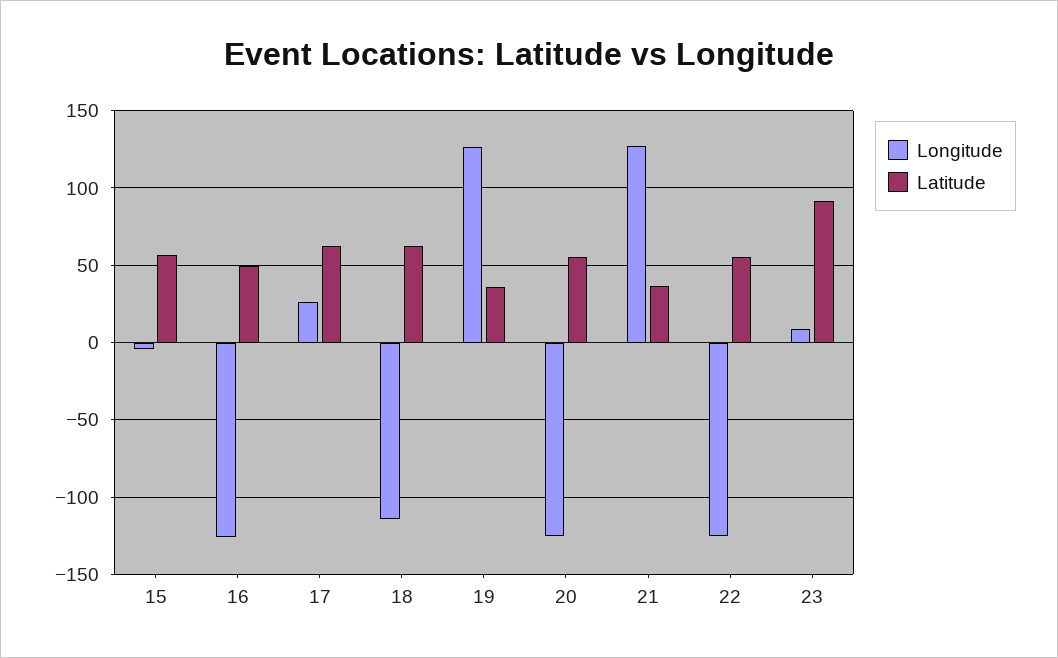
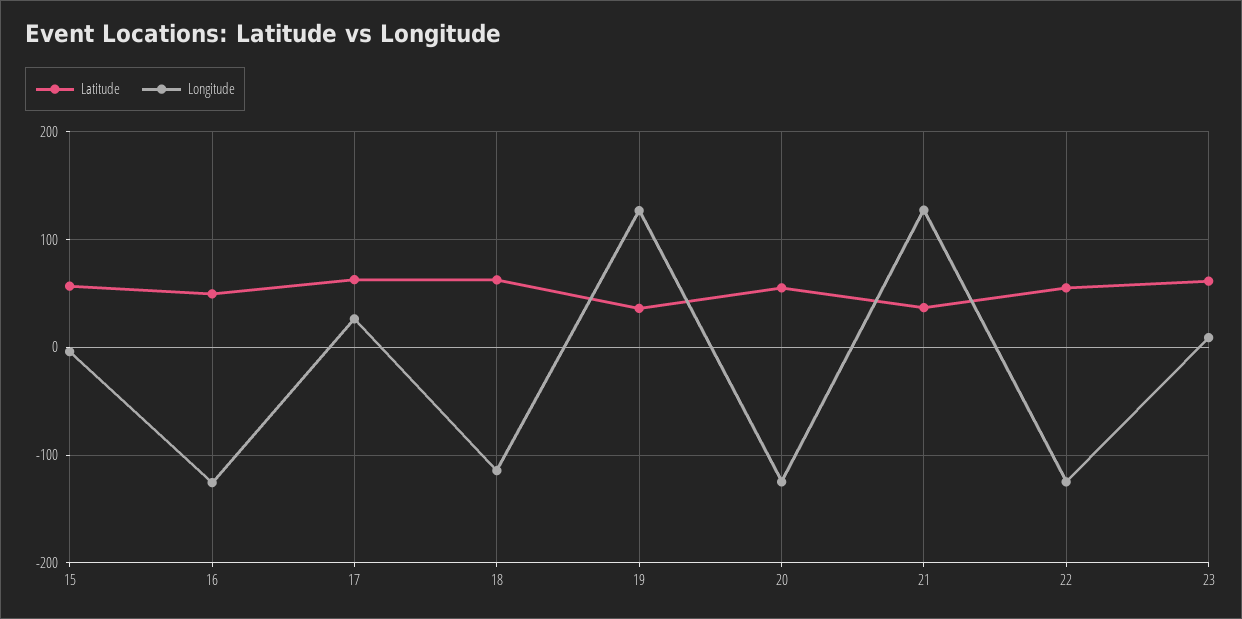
Latitude, 23: 90 -> 60

